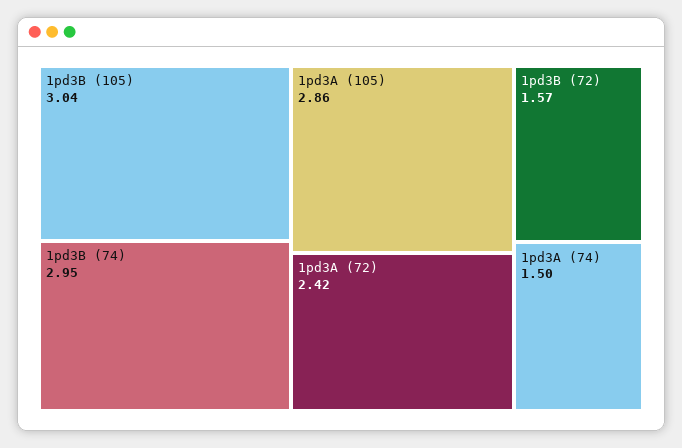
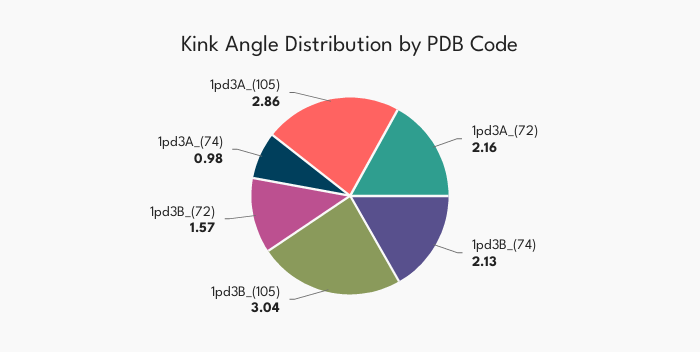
1pd3B (74): 2.95 -> 2.13
1pd3A (72): 2.42 -> 2.16
1pd3A (74): 1.5 -> 0.98

